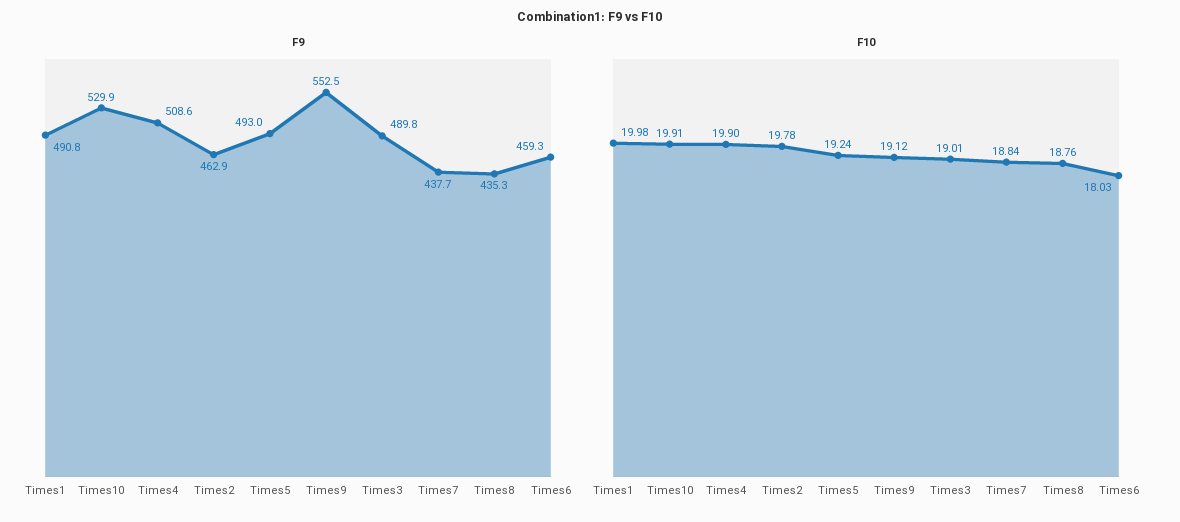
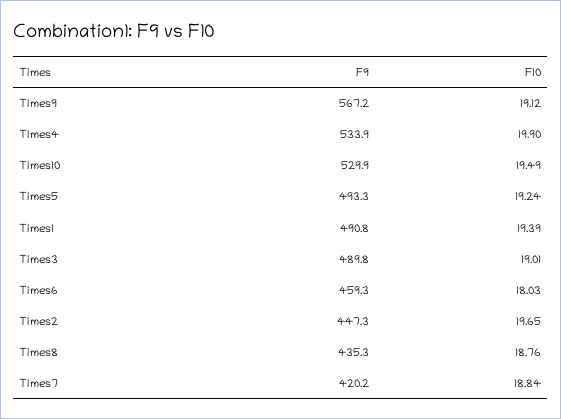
F9, Times4: 508.6 -> 533.9
F9, Times2: 462.9 -> 447.3
F9, Times5: 493 -> 493.3
F9, Times9: 552.5 -> 567.2
F9, Times7: 437.7 -> 420.2
F10, Times1: 19.98 -> 19.39
F10, Times10: 19.91 -> 19.49
F10, Times2: 19.78 -> 19.65

